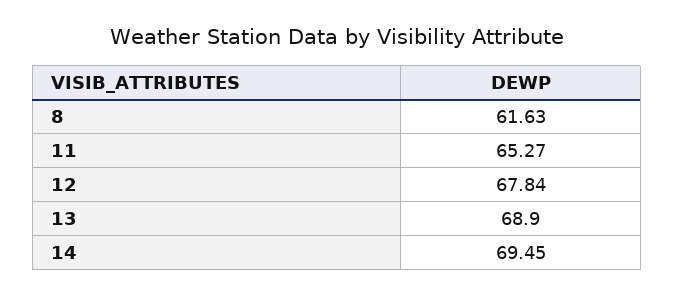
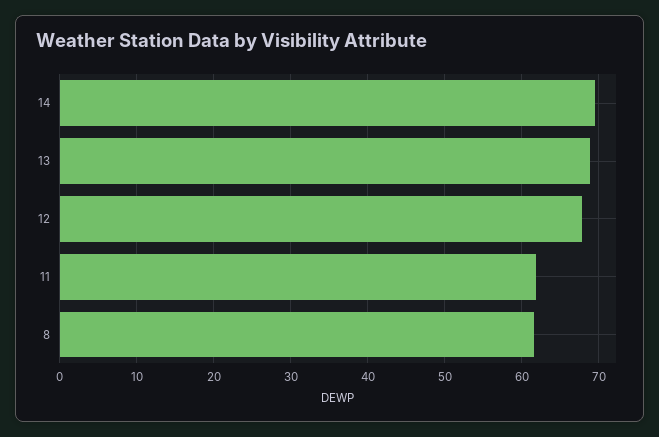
11: 65.27 -> 62

